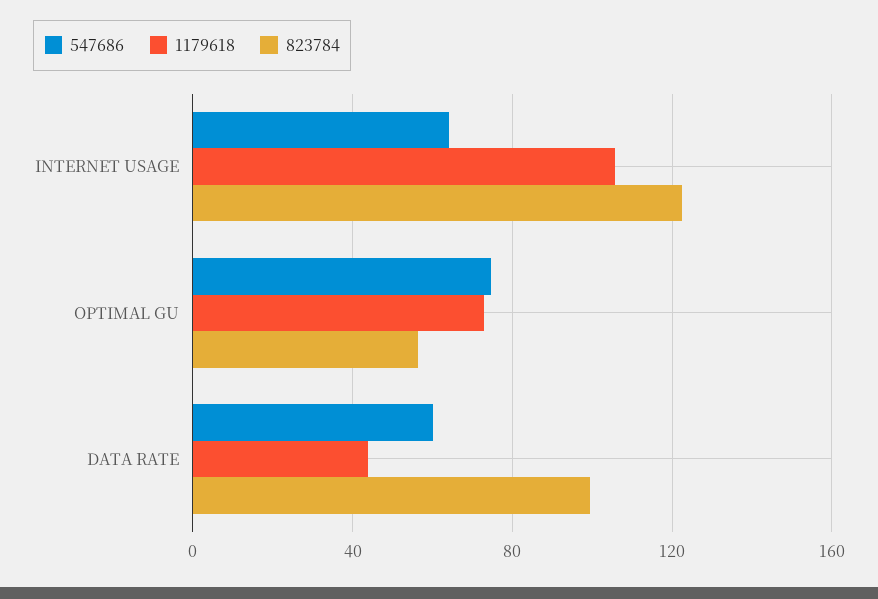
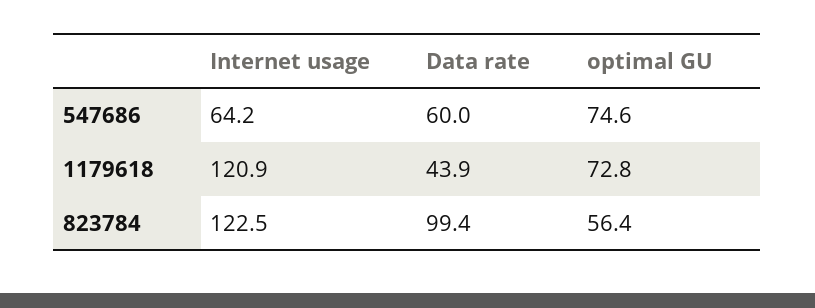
1179618, INTERNET USAGE: 105 -> 120.9

